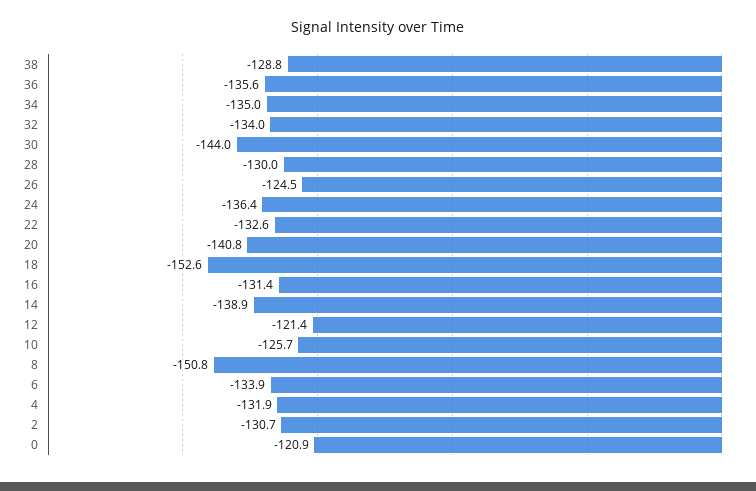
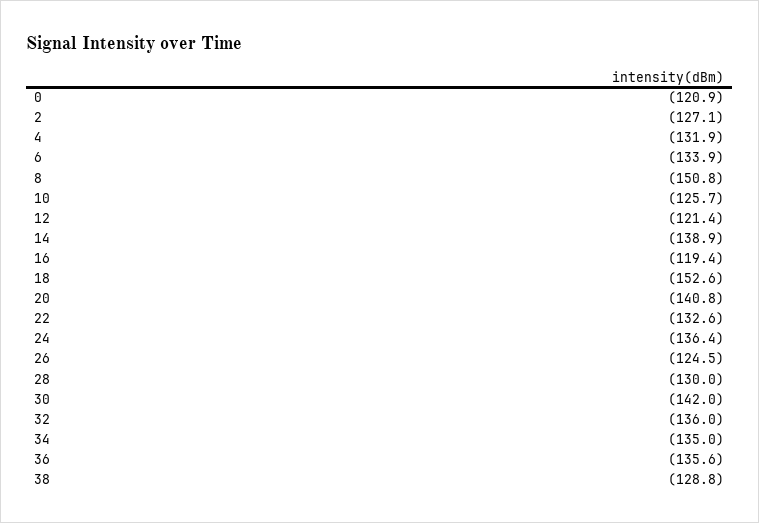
32: -134 -> -136
30: -144 -> -142
16: -131.4 -> -119.4
2: -130.7 -> -127.1

